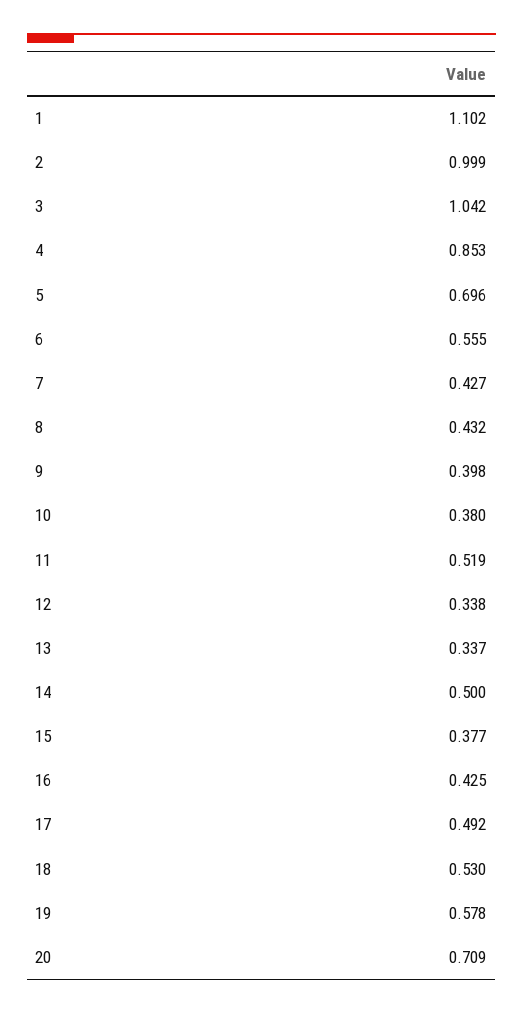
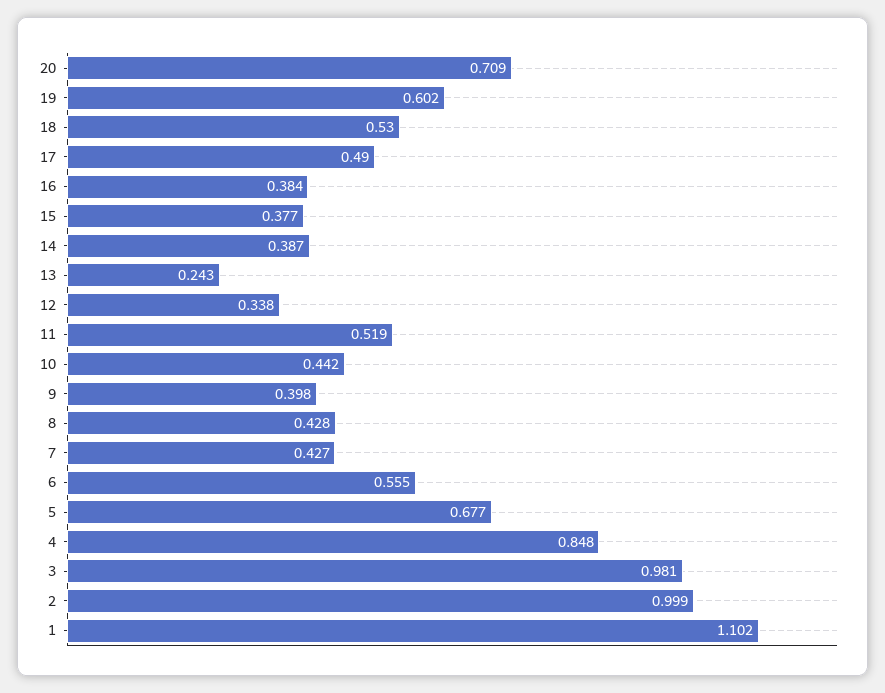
3: 1.042 -> 0.981
4: 0.853 -> 0.848
5: 0.696 -> 0.677
8: 0.432 -> 0.428
10: 0.38 -> 0.442
13: 0.337 -> 0.243
14: 0.5 -> 0.387
16: 0.425 -> 0.384
17: 0.492 -> 0.49
19: 0.578 -> 0.602

